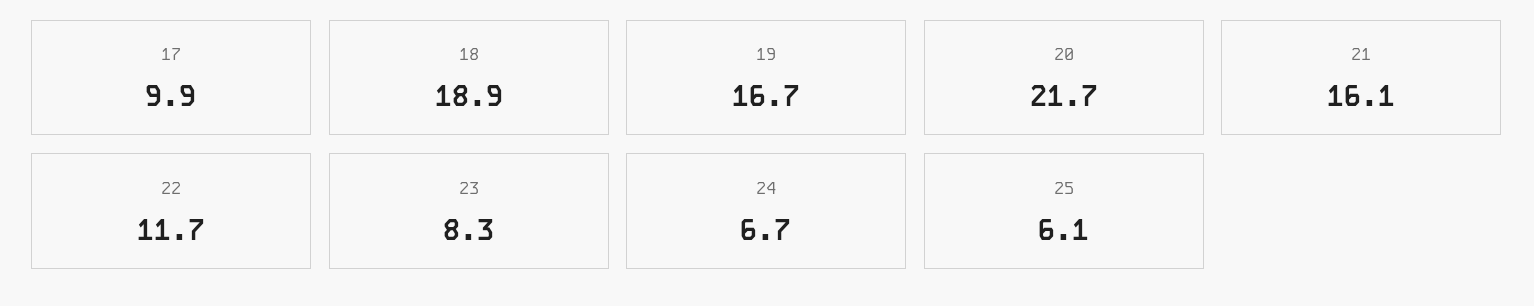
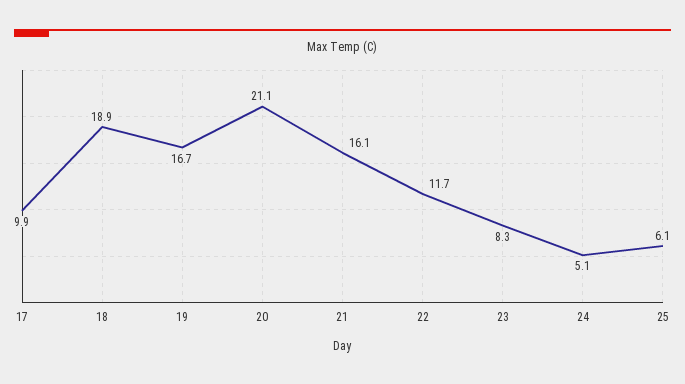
20: 21.7 -> 21.1
24: 6.7 -> 5.1

